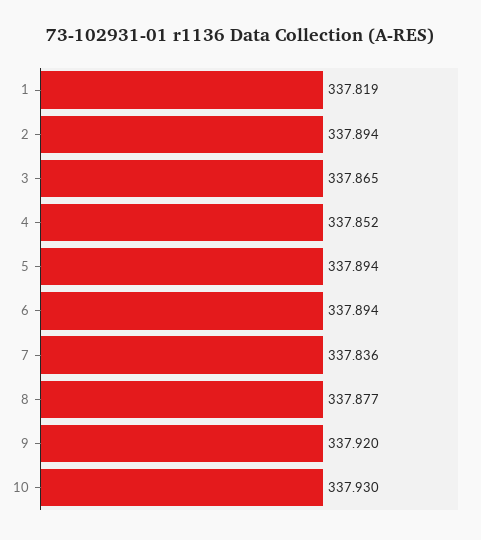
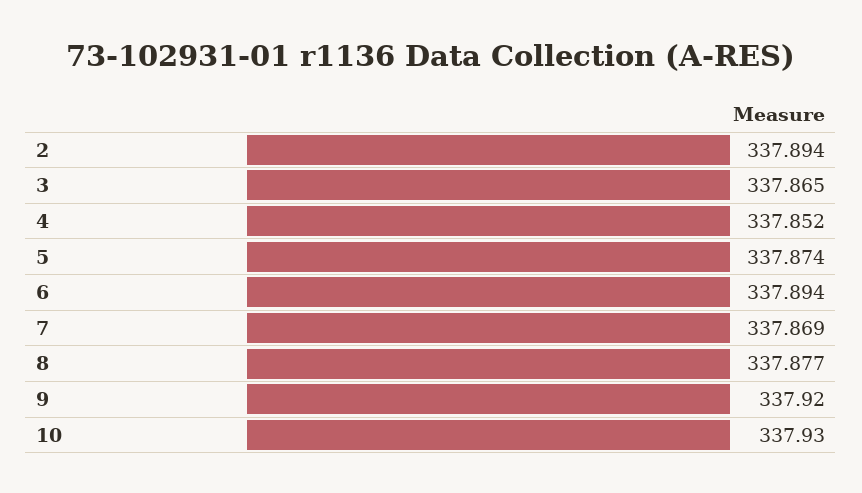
1: 337.819 -> none
5: 337.894 -> 337.874
7: 337.836 -> 337.869

